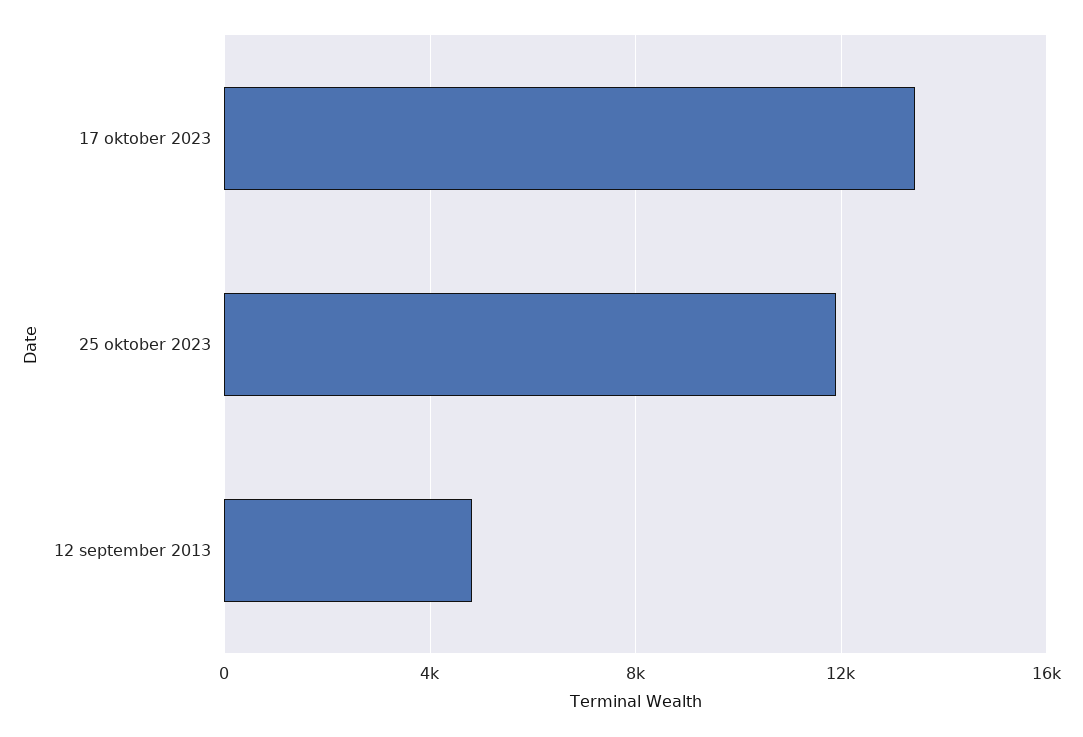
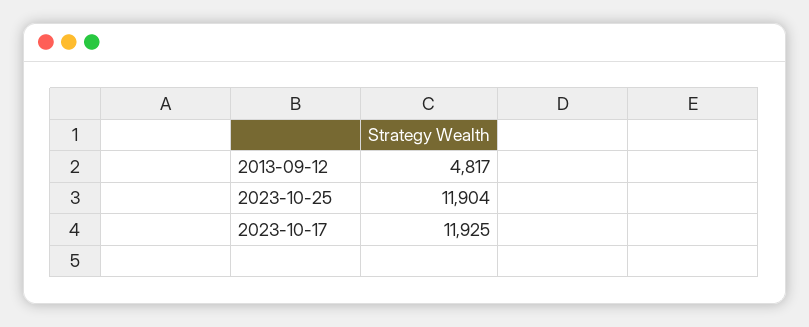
17 oktober 2023: 13500 -> 11925

